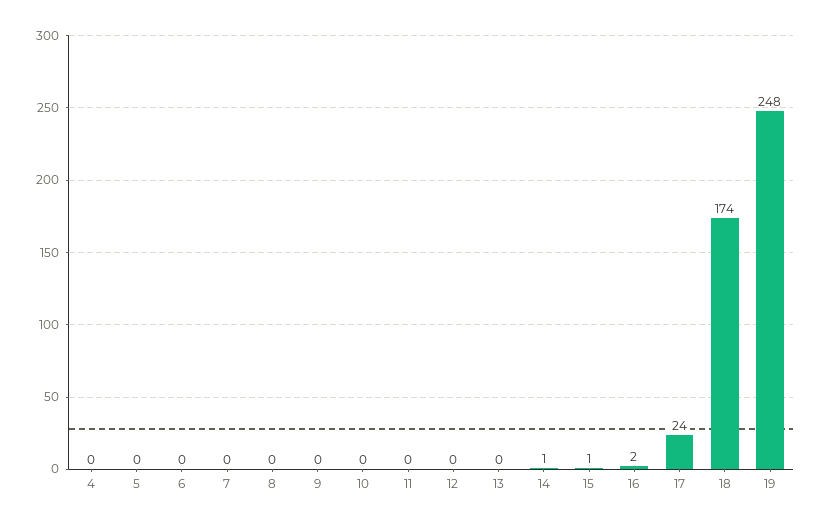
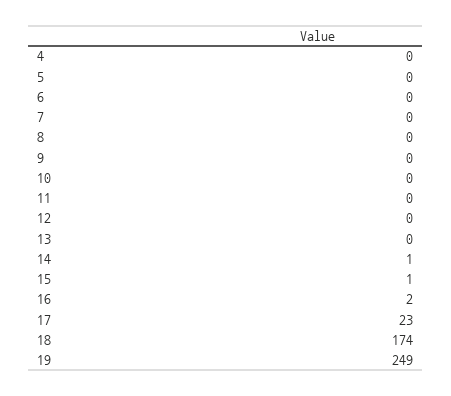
17: 24 -> 23
19: 248 -> 249

